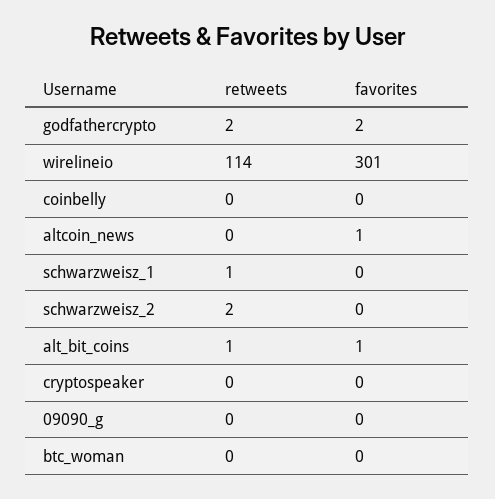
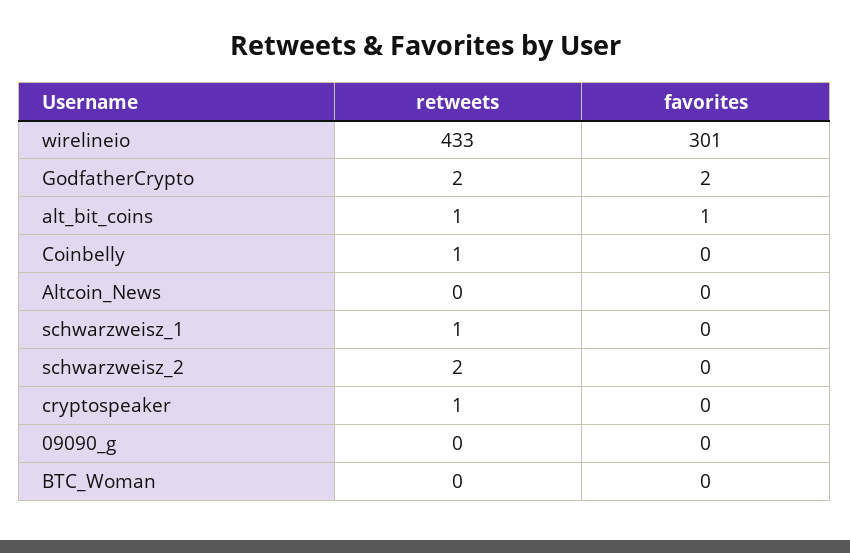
retweets, wirelineio: 114 -> 433
retweets, coinbelly: 0 -> 1
favorites, altcoin_news: 1 -> 0
retweets, cryptospeaker: 0 -> 1

